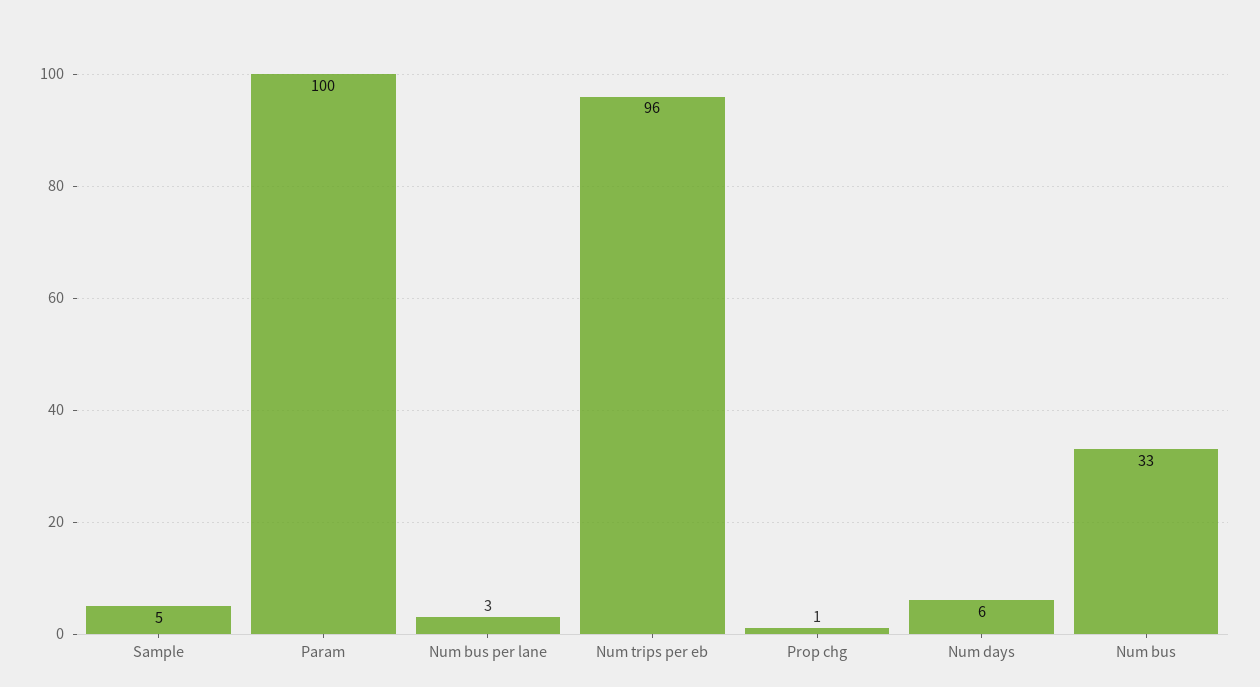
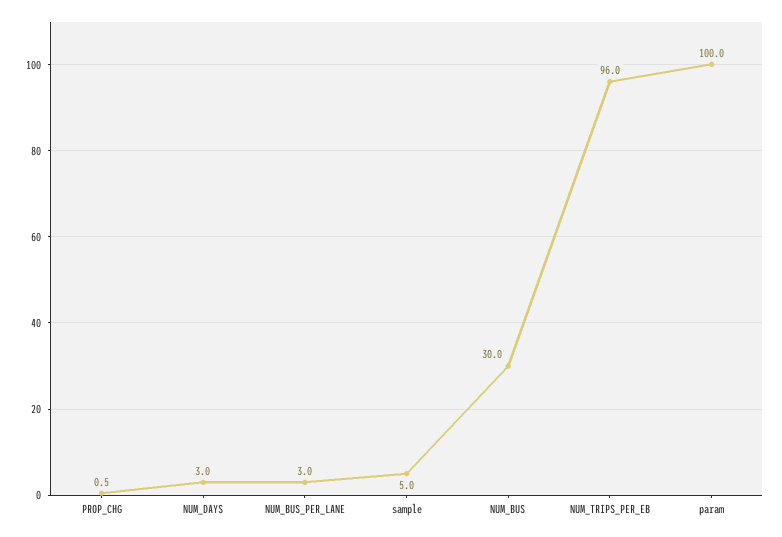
Num days: 6 -> 3
Num bus: 33 -> 30

